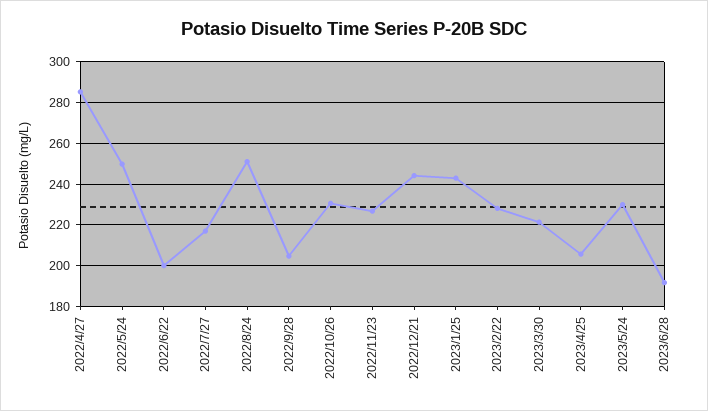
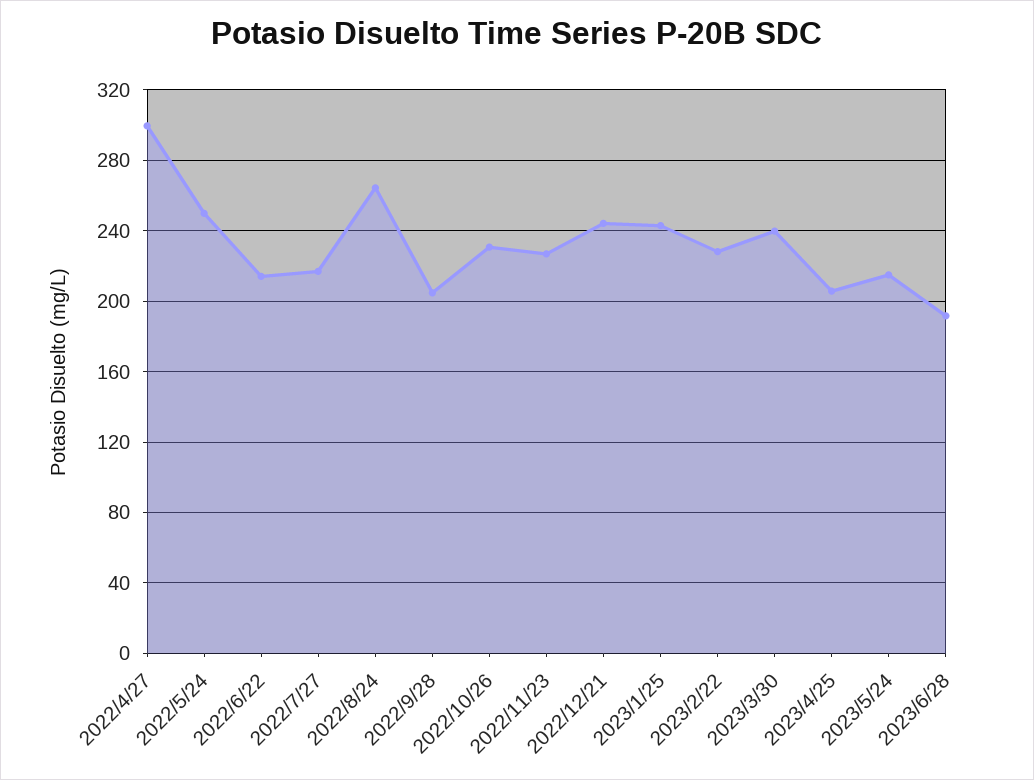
2022/4/27: 285 -> 300
2022/6/22: 200 -> 215
2022/8/24: 250 -> 265
2023/3/30: 220 -> 240
2023/5/24: 230 -> 215

